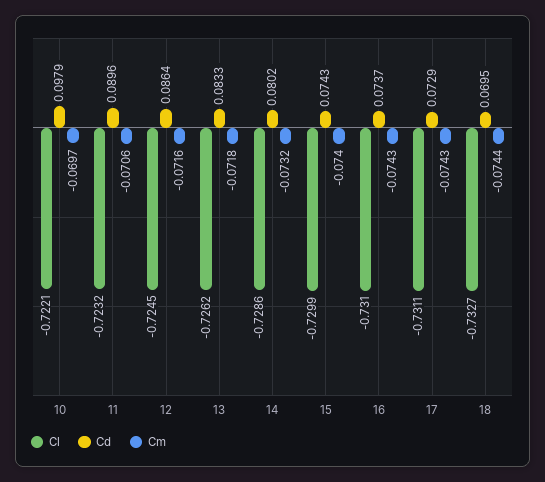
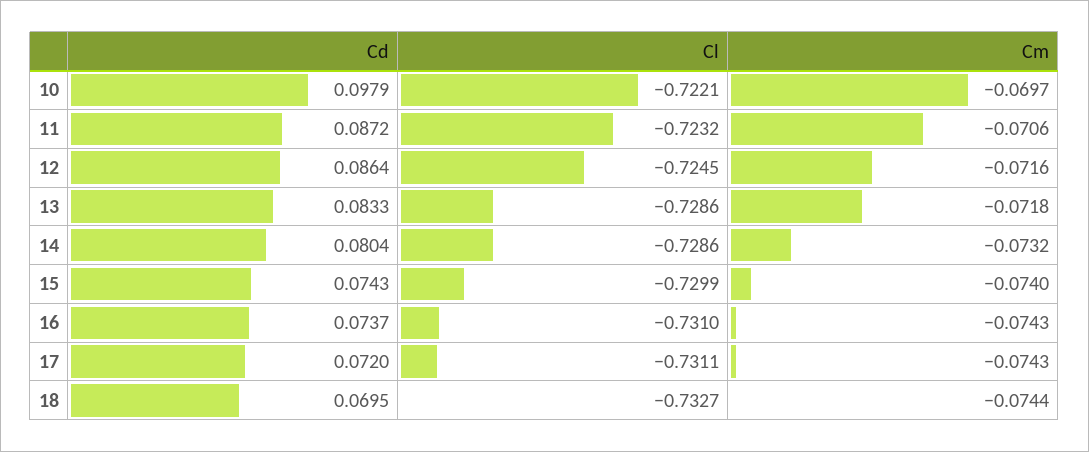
Cd, 11: 0.0896 -> 0.0872
Cl, 13: -0.7262 -> -0.7286
Cd, 14: 0.0802 -> 0.0804
Cd, 17: 0.0729 -> 0.072

